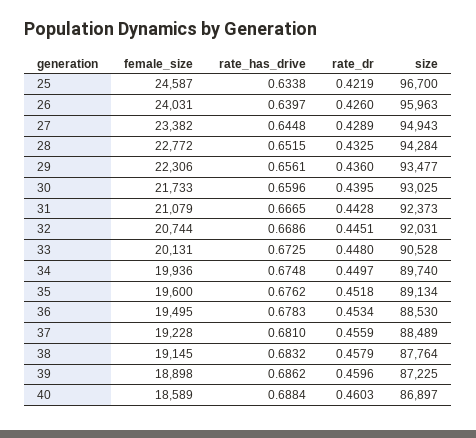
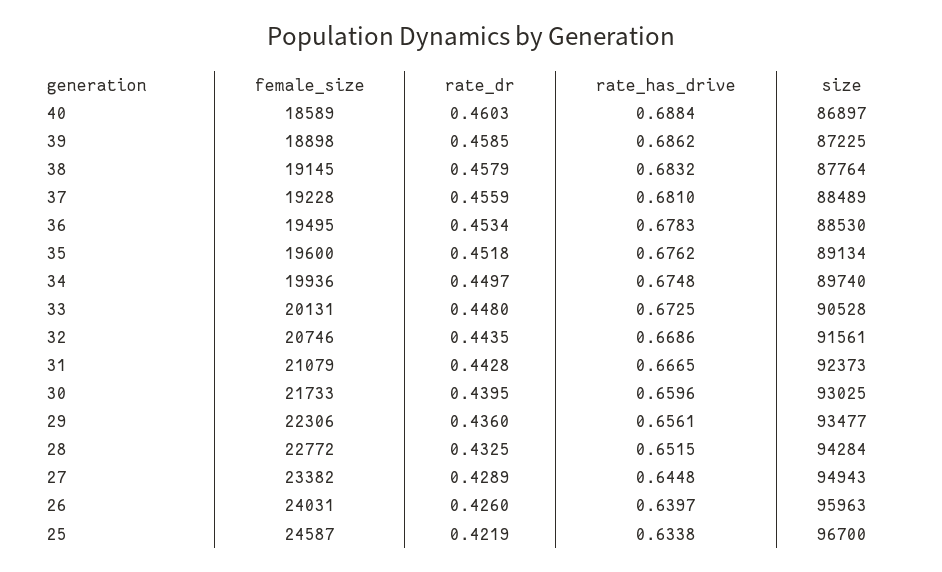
female_size, 32: 20744 -> 20746
rate_dr, 32: 0.4451 -> 0.4435
size, 32: 92031 -> 91561
rate_dr, 39: 0.4596 -> 0.4585

